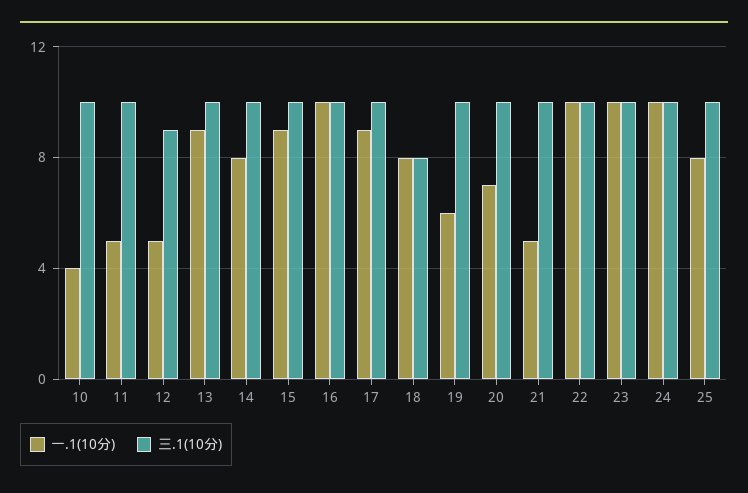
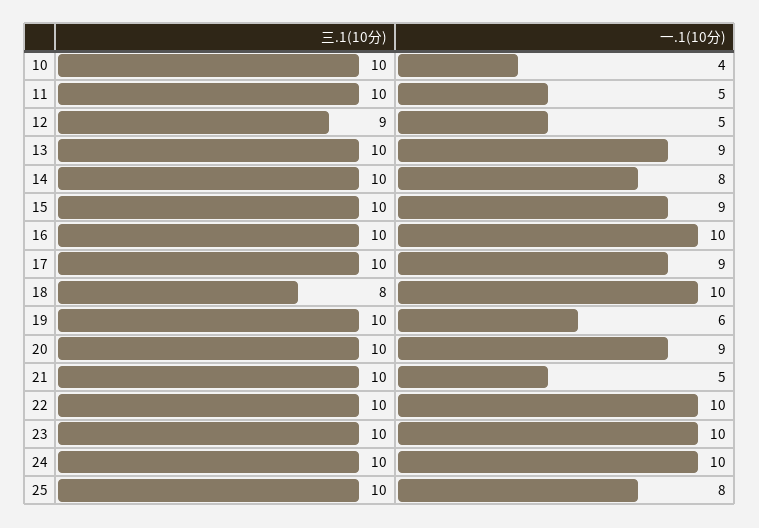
一.1(10分), 18: 8 -> 10
一.1(10分), 20: 7 -> 9

